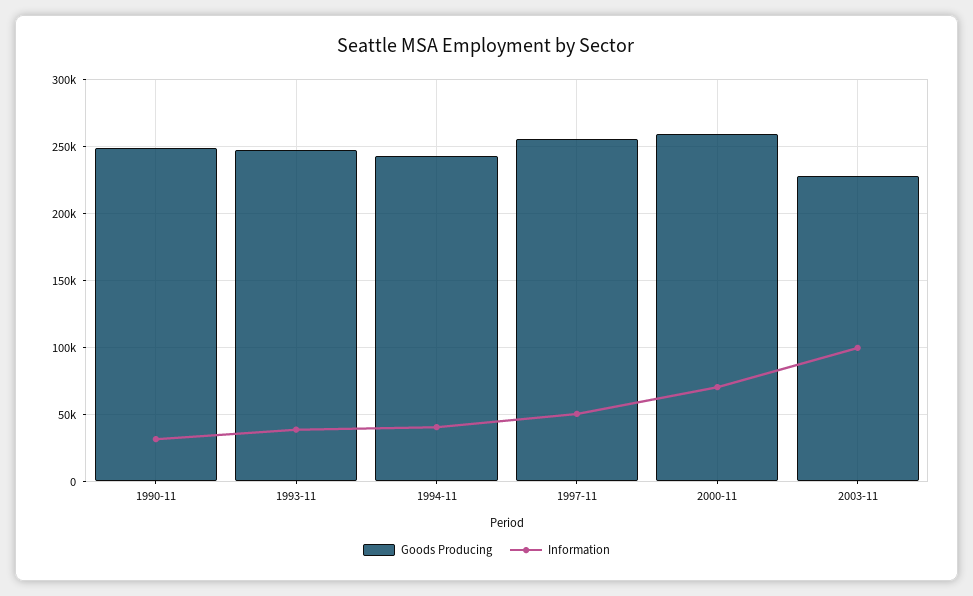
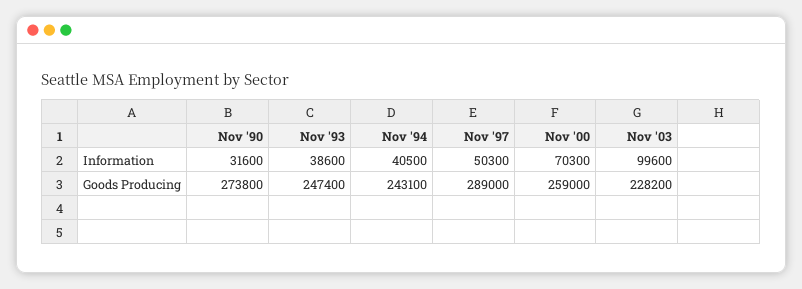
Goods Producing, 1990-11: 250000 -> 273800
Goods Producing, 1997-11: 255000 -> 289000

